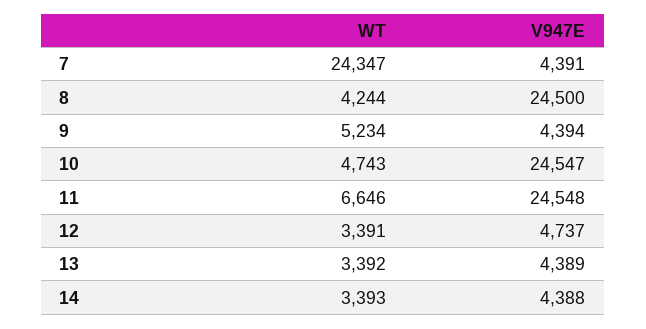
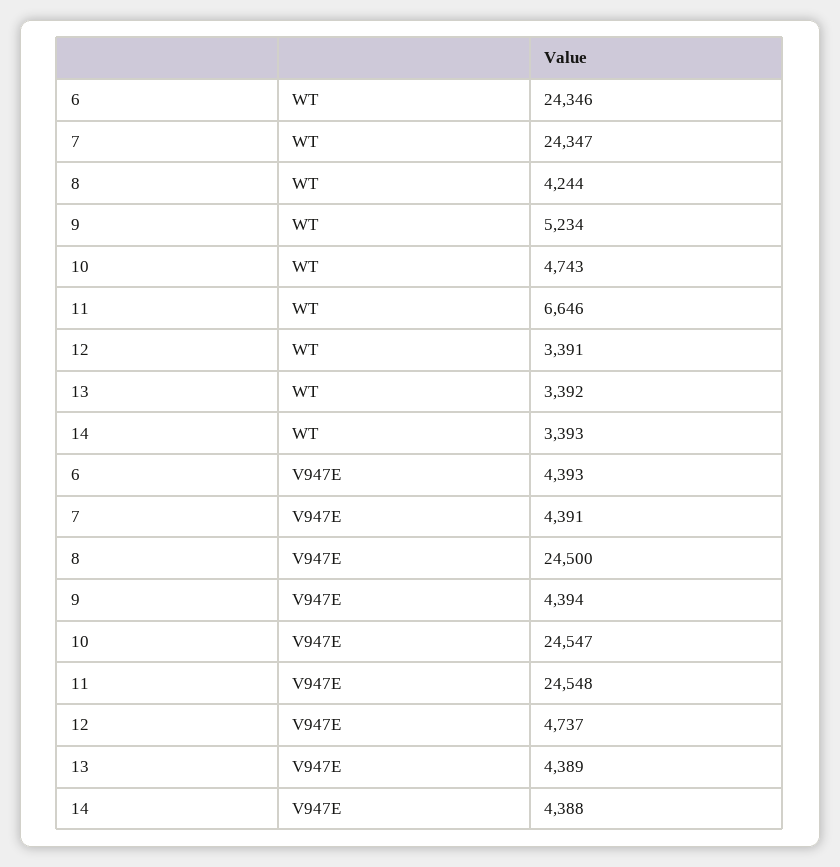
WT, 6: none -> 24346
V947E, 6: none -> 4393

